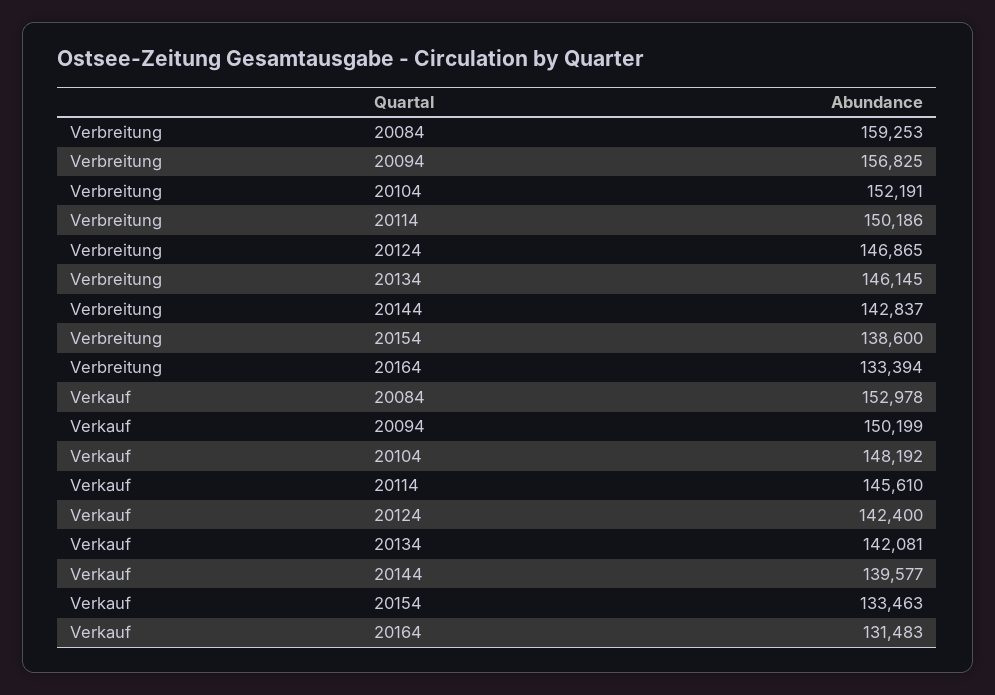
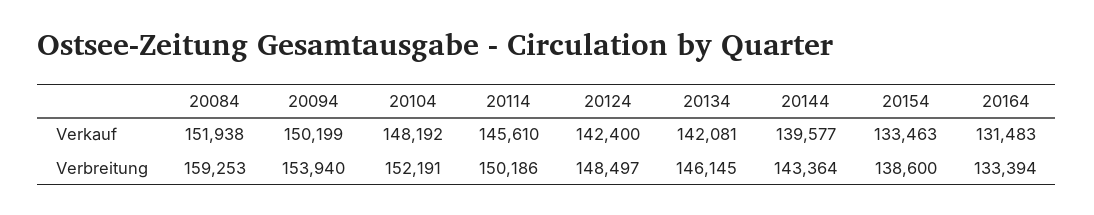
Verbreitung, 20094: 156825 -> 153940
Verbreitung, 20124: 146865 -> 148497
Verbreitung, 20144: 142837 -> 143364
Verkauf, 20084: 152978 -> 151938

